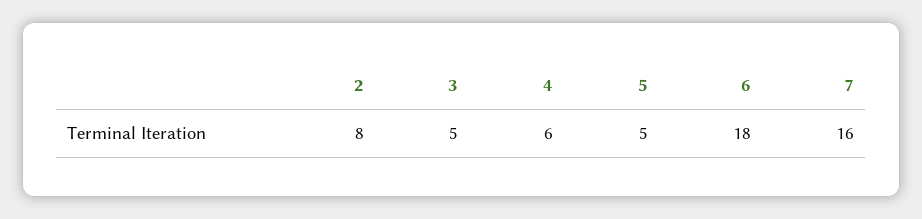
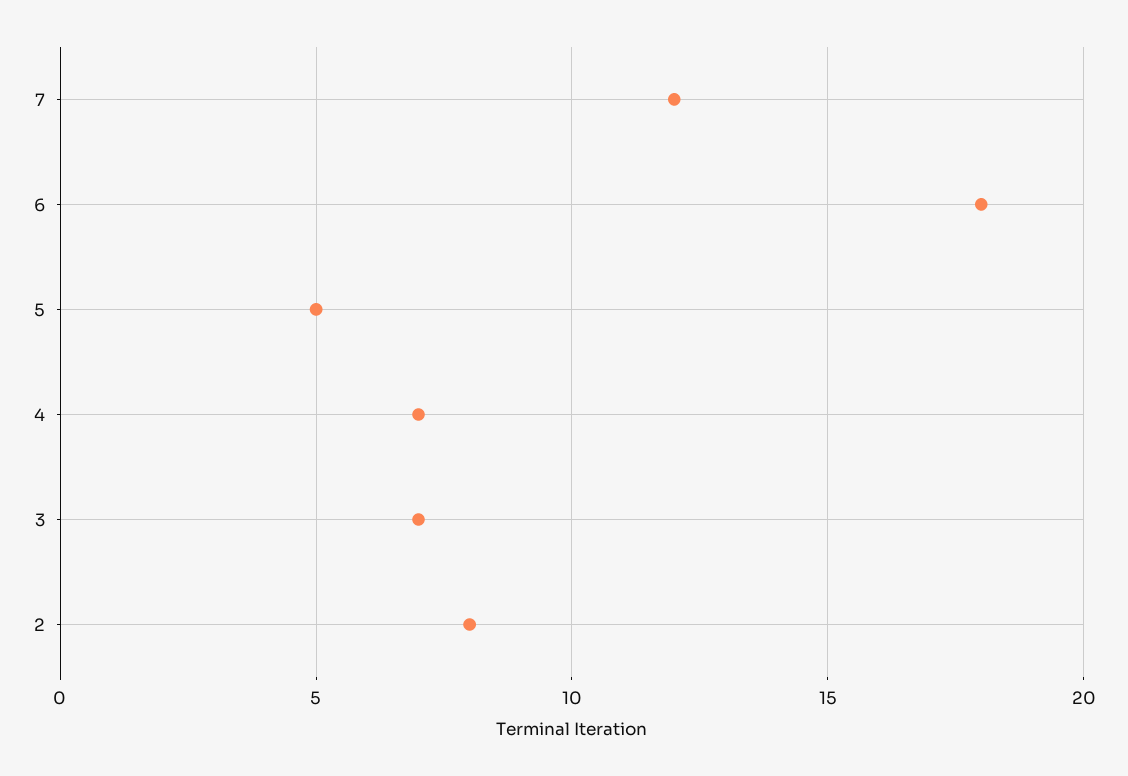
3: 5 -> 7
4: 6 -> 7
7: 16 -> 12

